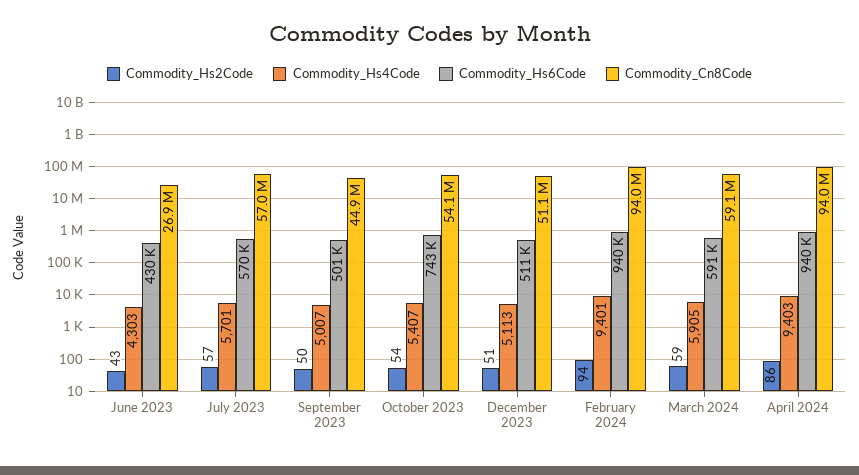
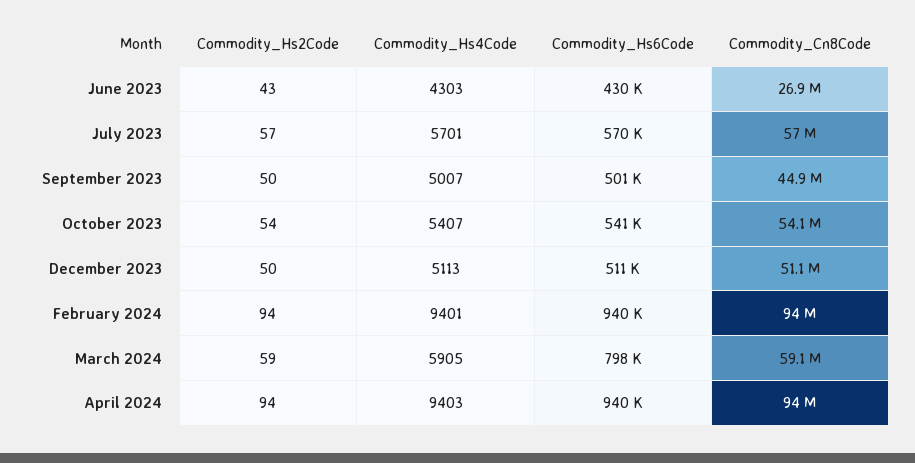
Commodity_Hs6Code, October 2023: 743000 -> 541000
Commodity_Hs2Code, December 2023: 51 -> 50
Commodity_Hs6Code, March 2024: 591000 -> 798000
Commodity_Hs2Code, April 2024: 86 -> 94

